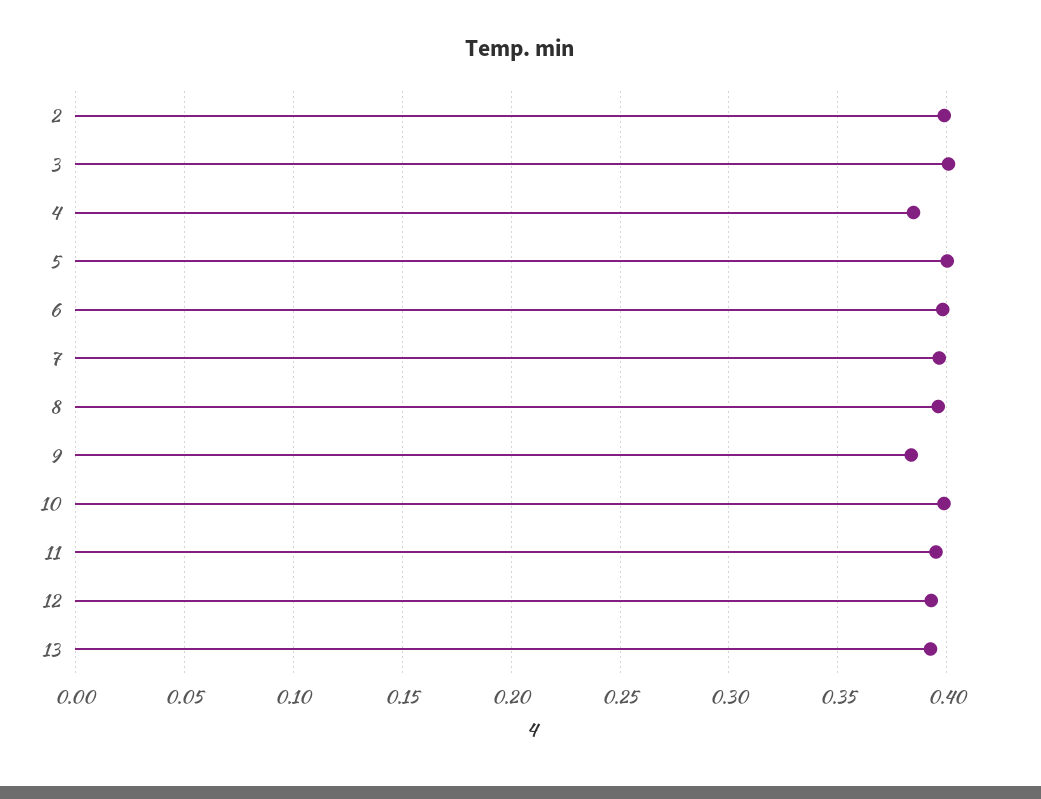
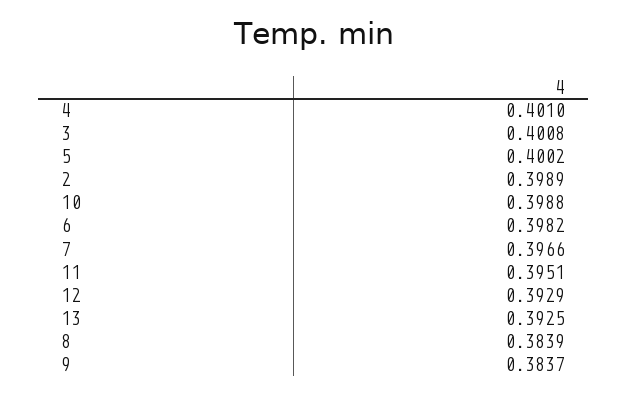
4: 0.385 -> 0.401
8: 0.395 -> 0.3839

